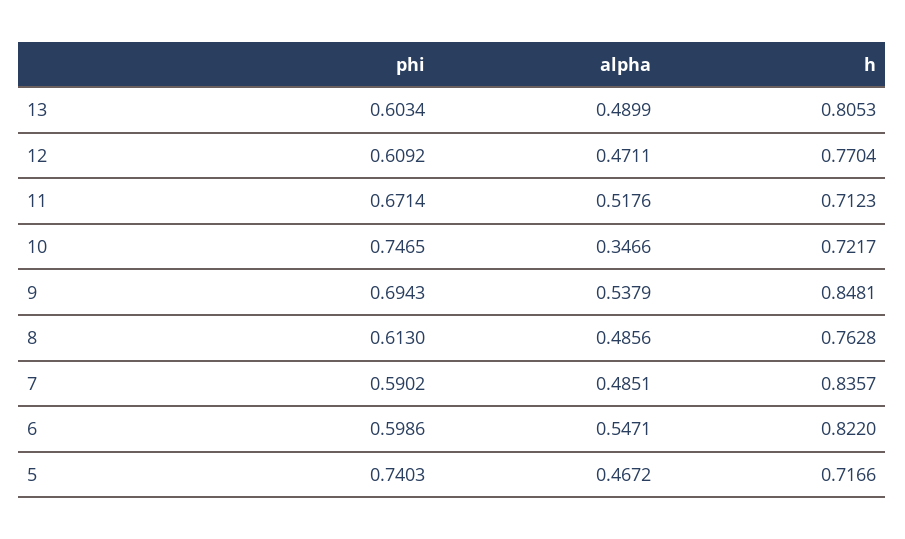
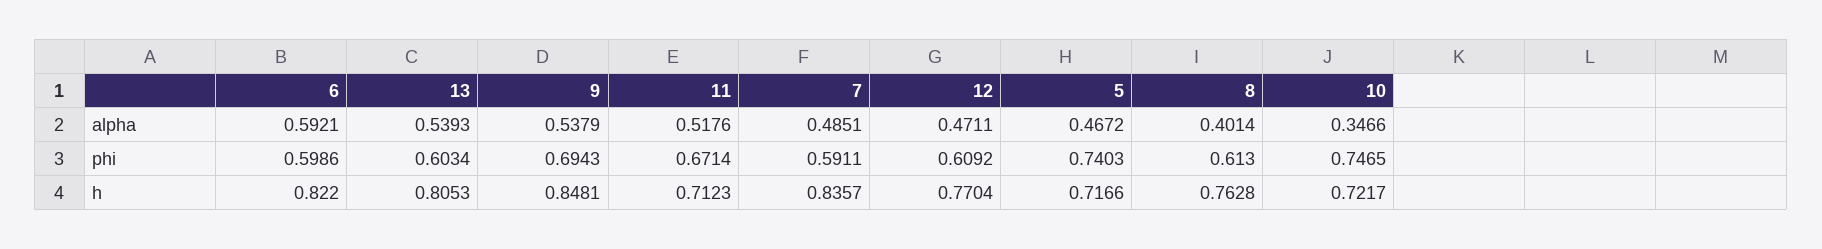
alpha, 13: 0.4899 -> 0.5393
alpha, 8: 0.4856 -> 0.4014
phi, 7: 0.5902 -> 0.5911
alpha, 6: 0.5471 -> 0.5921

